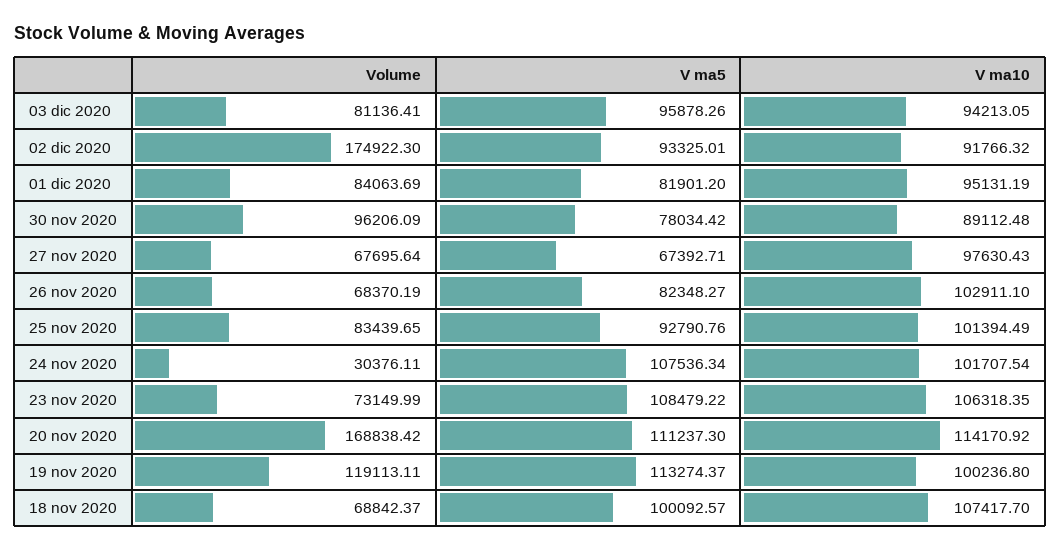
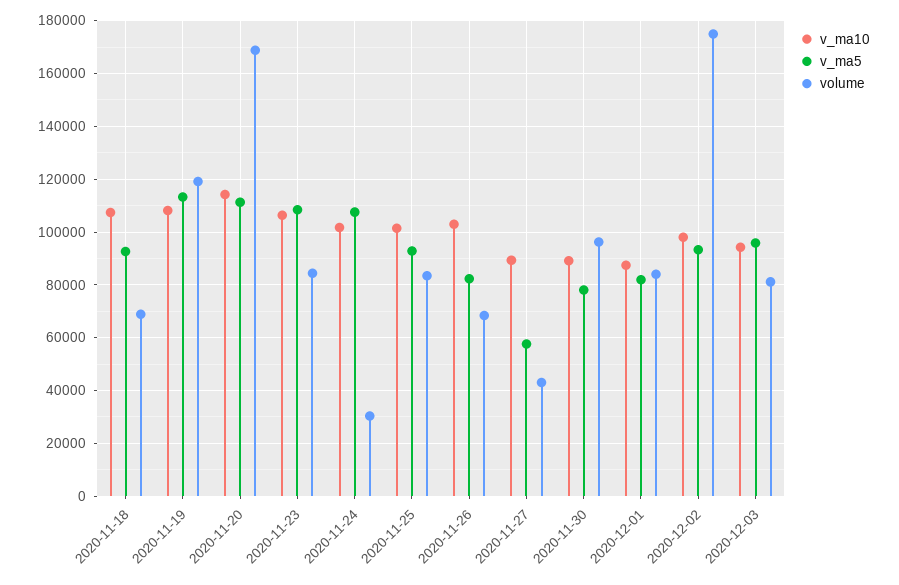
V ma10, 02 dic 2020: 91766.32 -> 97500
V ma10, 01 dic 2020: 95131.19 -> 87500
Volume, 27 nov 2020: 67695.64 -> 42500
V ma5, 27 nov 2020: 67392.71 -> 57500
V ma10, 27 nov 2020: 97630.43 -> 90000
Volume, 23 nov 2020: 73149.99 -> 85000
V ma10, 19 nov 2020: 100236.8 -> 107500
V ma5, 18 nov 2020: 100092.57 -> 92500

